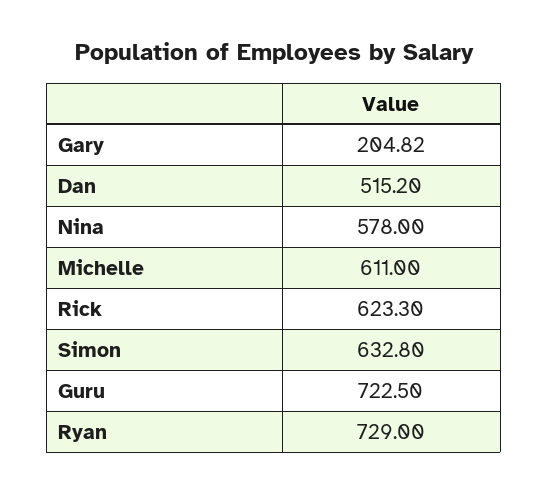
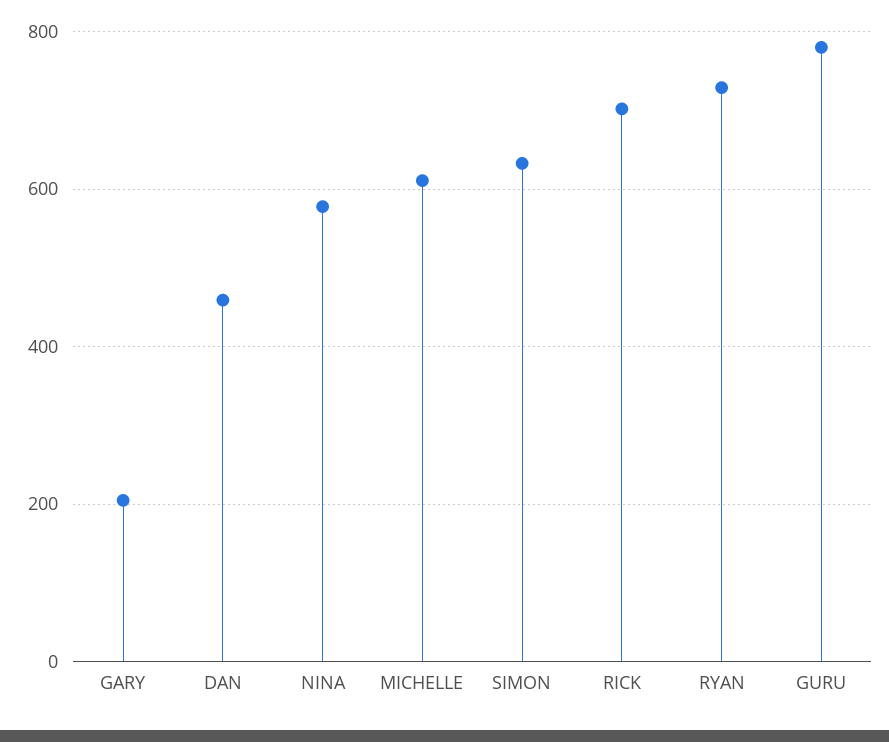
Dan: 515.2 -> 460
Rick: 623.3 -> 700
Guru: 722.5 -> 780

